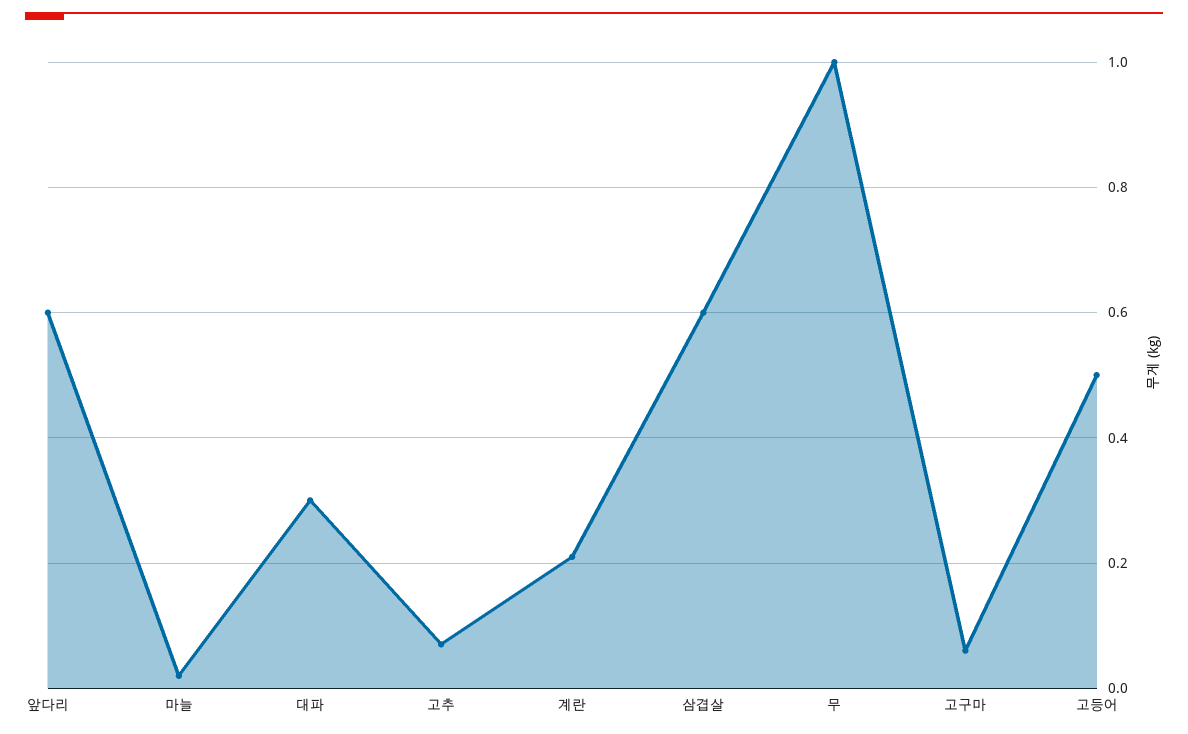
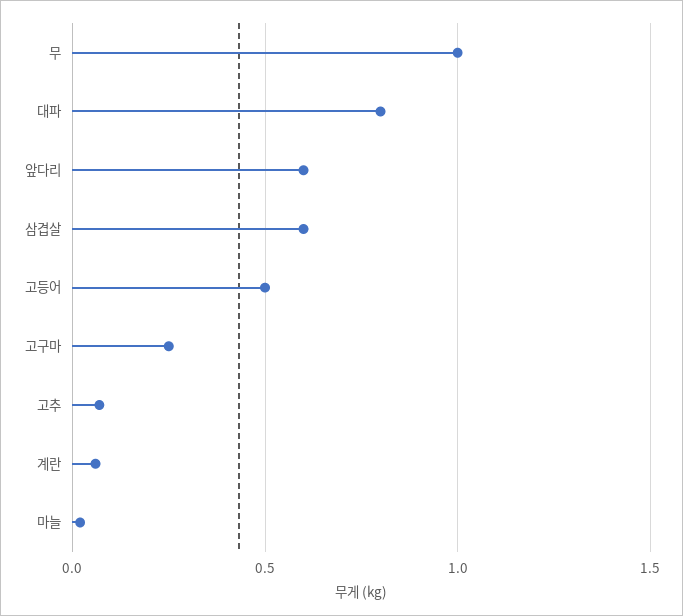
대파: 0.3 -> 0.8
계란: 0.2 -> 0.05
고구마: 0.05 -> 0.25

